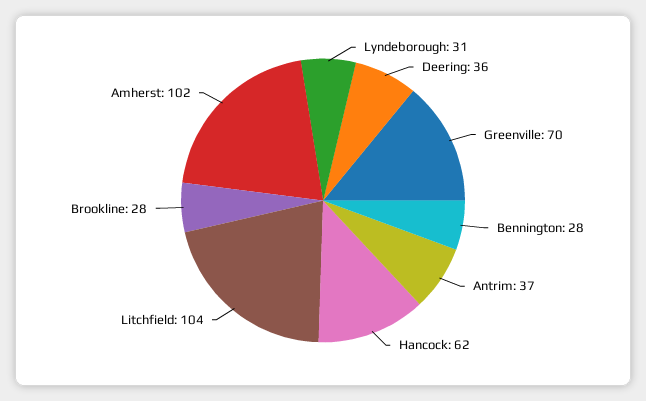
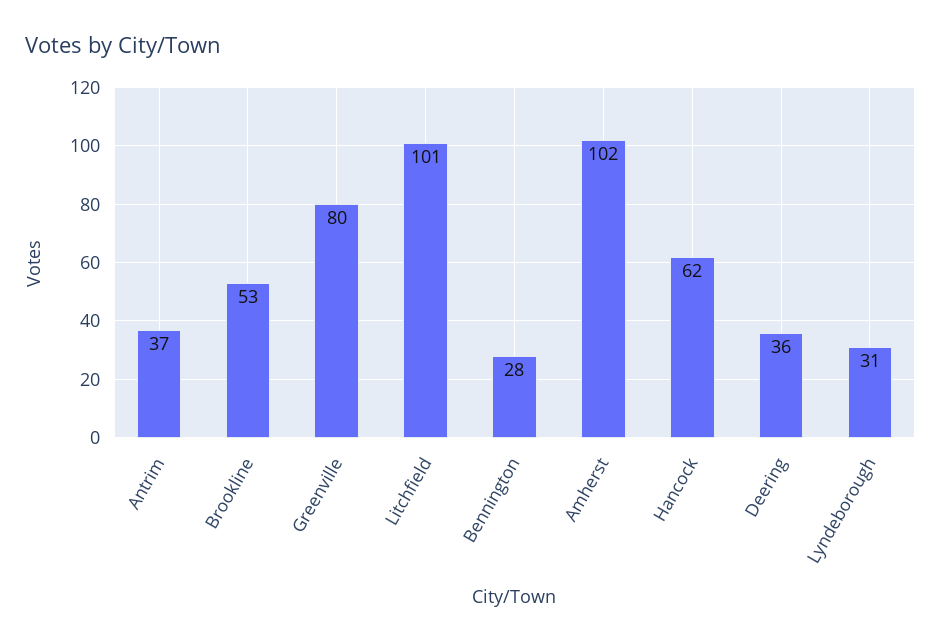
Greenville: 70 -> 80
Litchfield: 104 -> 101
Brookline: 28 -> 53

